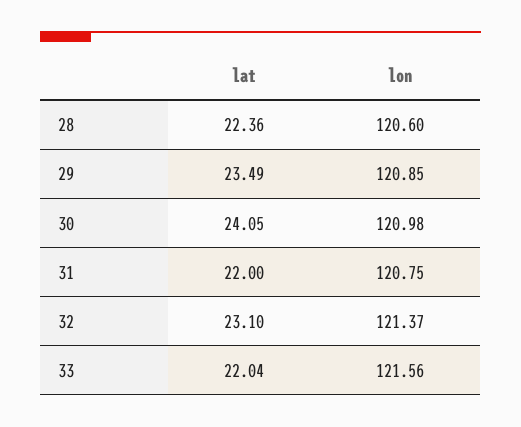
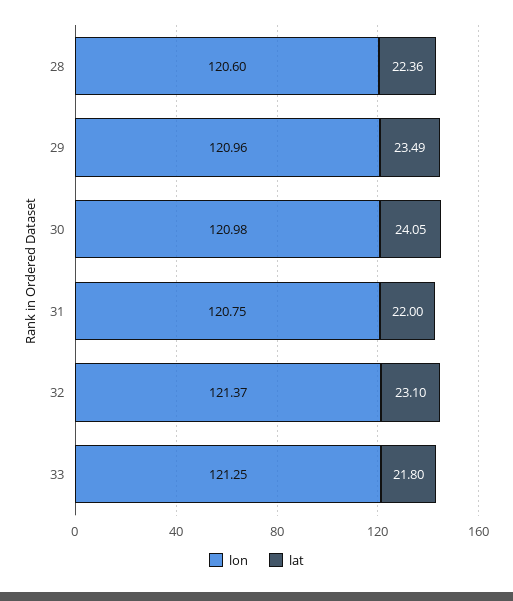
lon, 29: 120.85 -> 120.96
lat, 33: 22.04 -> 21.8
lon, 33: 121.56 -> 121.25

